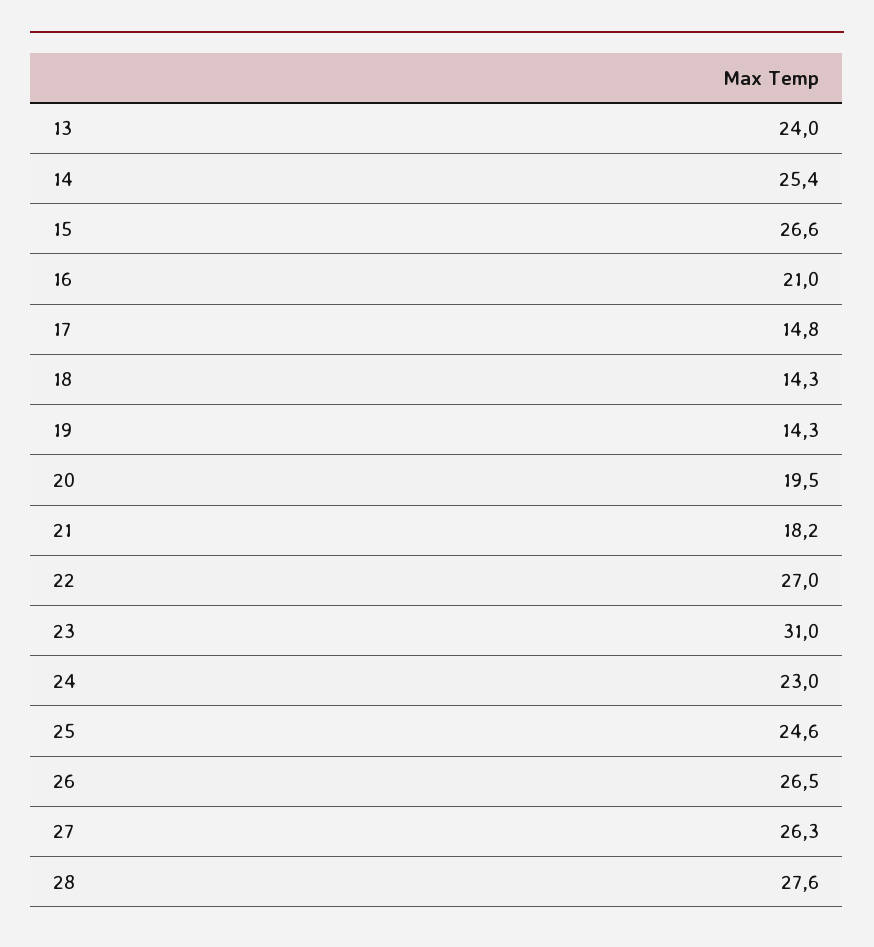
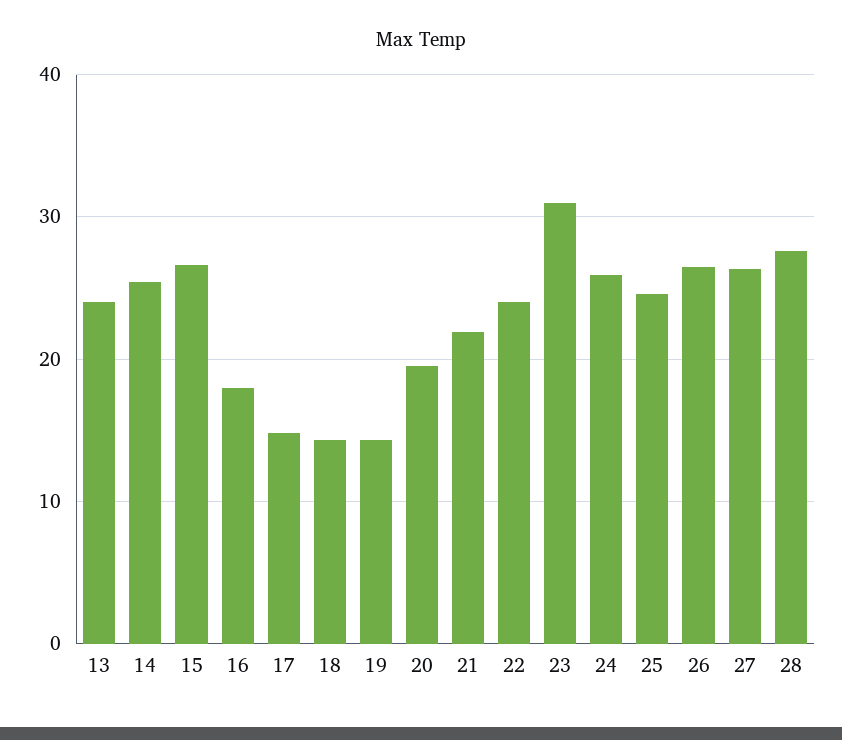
16: 21 -> 18
21: 18.2 -> 22
22: 27 -> 24
24: 23 -> 26

